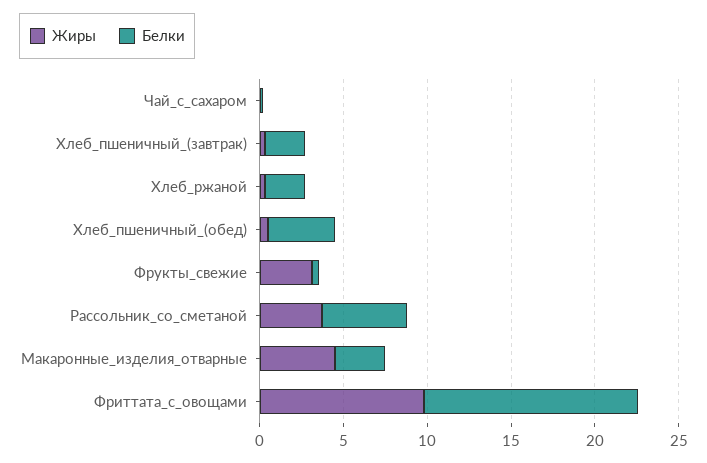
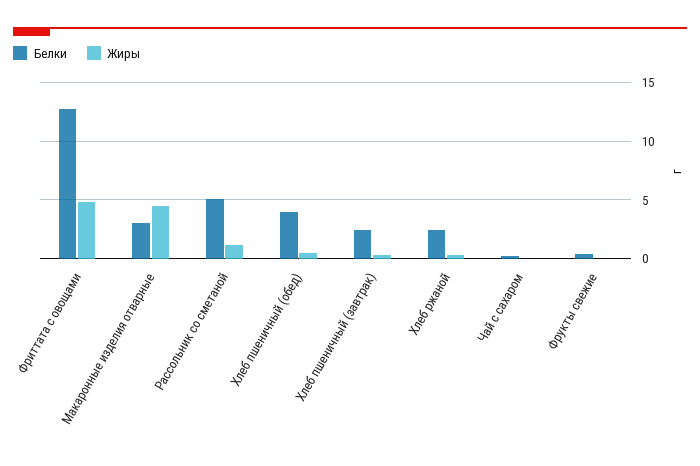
Жиры, Фрукты_свежие: 3 -> 0
Жиры, Рассольник_со_сметаной: 4 -> 1
Жиры, Фриттата_с_овощами: 10 -> 5

